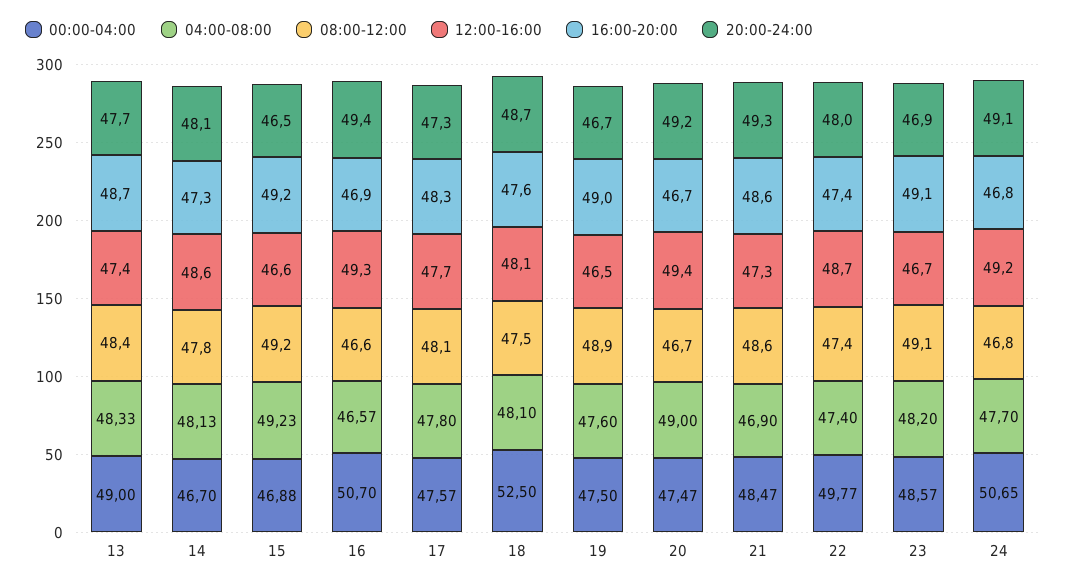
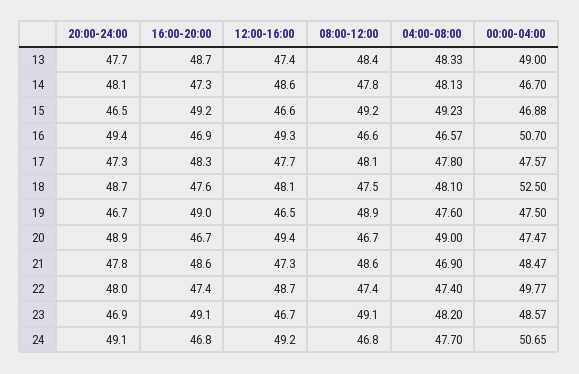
20:00-24:00, 20: 49.2 -> 48.9
20:00-24:00, 21: 49.3 -> 47.8

